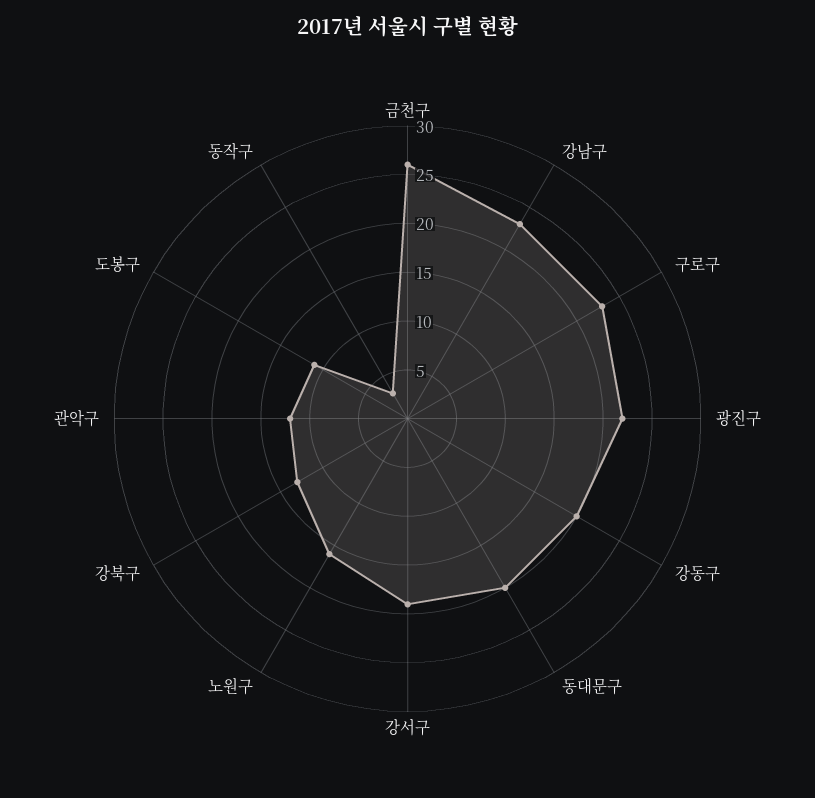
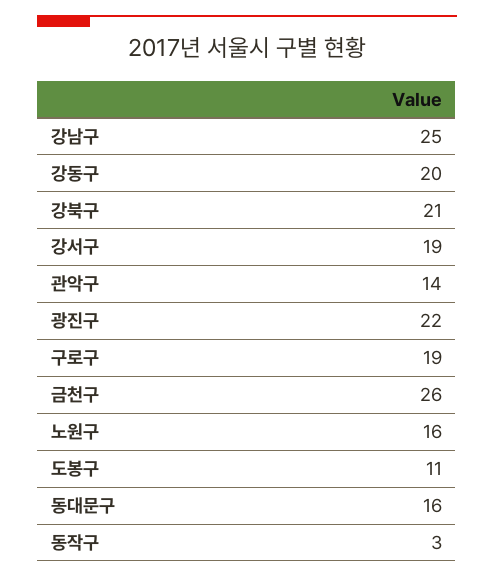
강남구: 23 -> 25
구로구: 23 -> 19
동대문구: 20 -> 16
강북구: 13 -> 21
관악구: 12 -> 14

